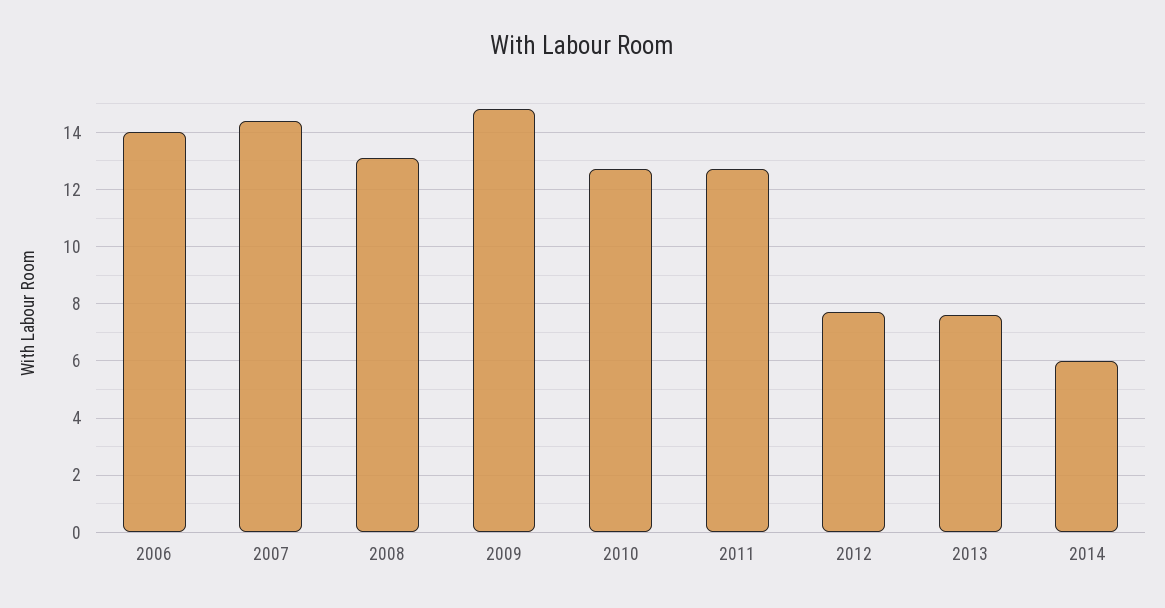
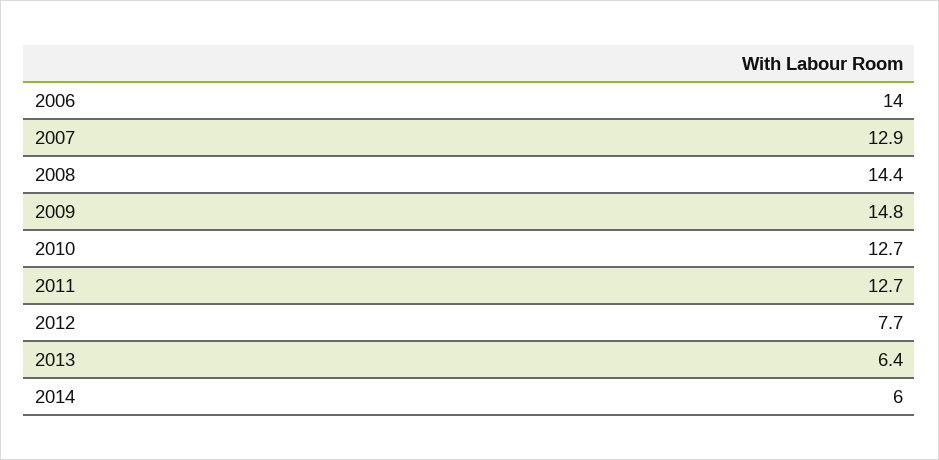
2007: 14.5 -> 12.9
2008: 13 -> 14.4
2013: 7.5 -> 6.4

